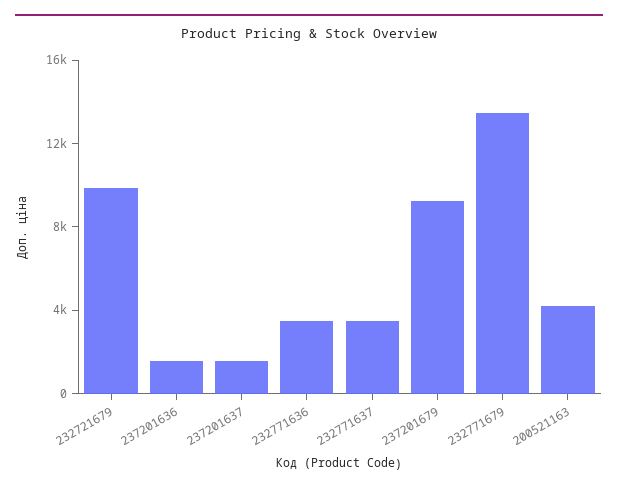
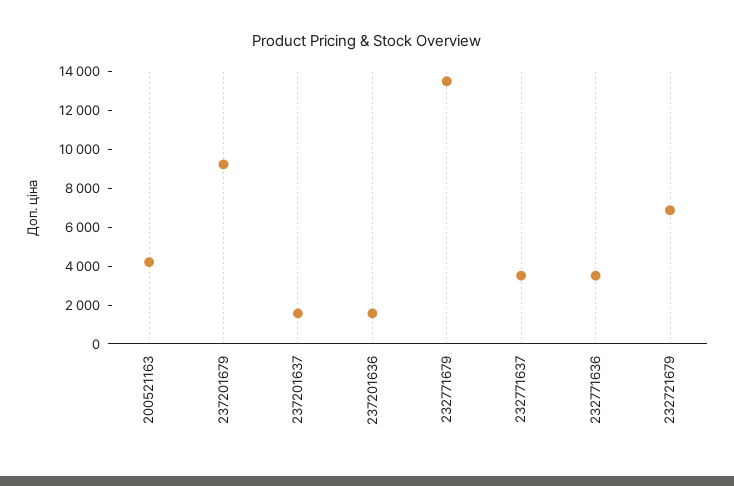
232721679: 10000 -> 7000

